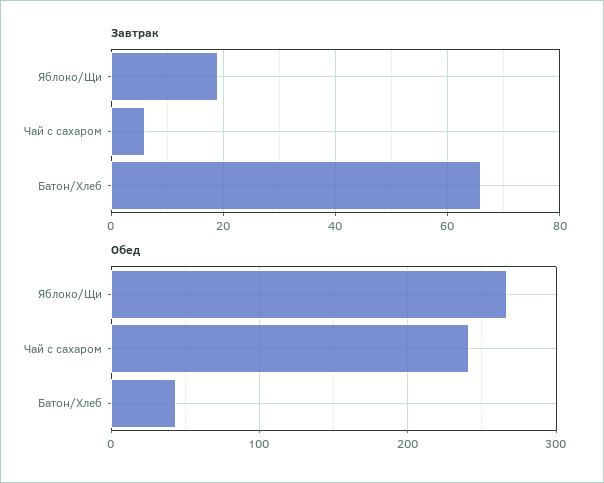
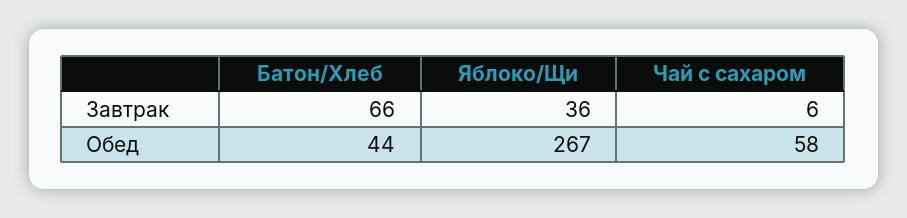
Завтрак, Яблоко/Щи: 20 -> 36
Обед, Чай с сахаром: 240 -> 58

